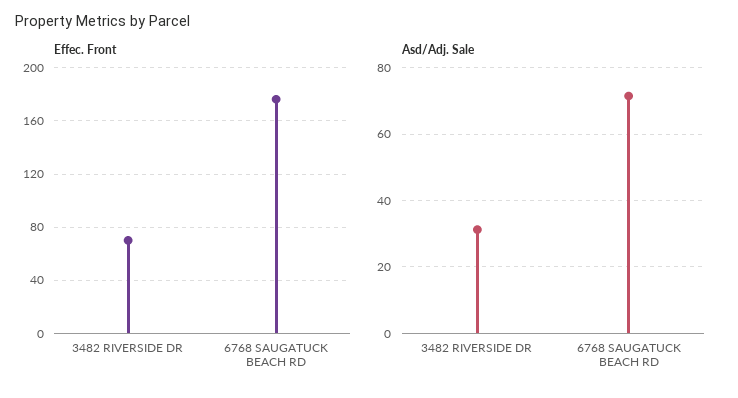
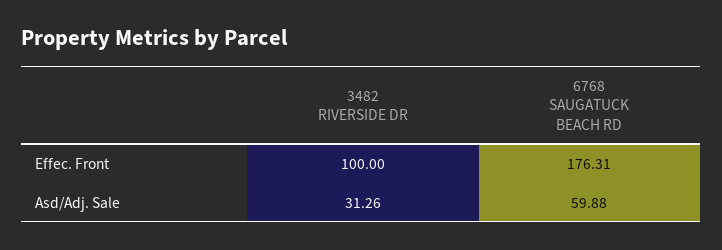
Effec. Front, 3482 RIVERSIDE DR: 70 -> 100
Asd/Adj. Sale, 6768 SAUGATUCK BEACH RD: 72 -> 59.88

